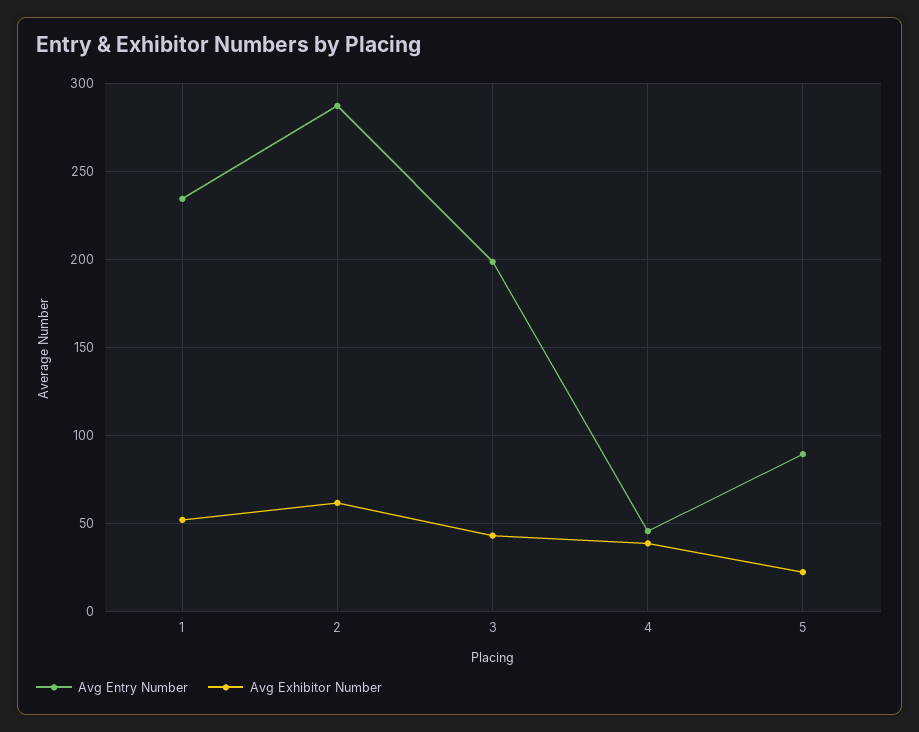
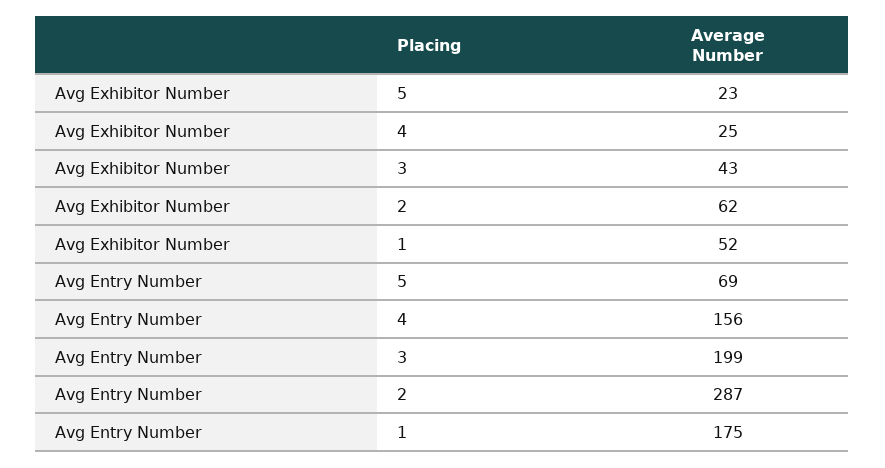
Avg Entry Number, 1: 235 -> 175
Avg Entry Number, 4: 45 -> 156
Avg Exhibitor Number, 4: 40 -> 25
Avg Entry Number, 5: 90 -> 69

